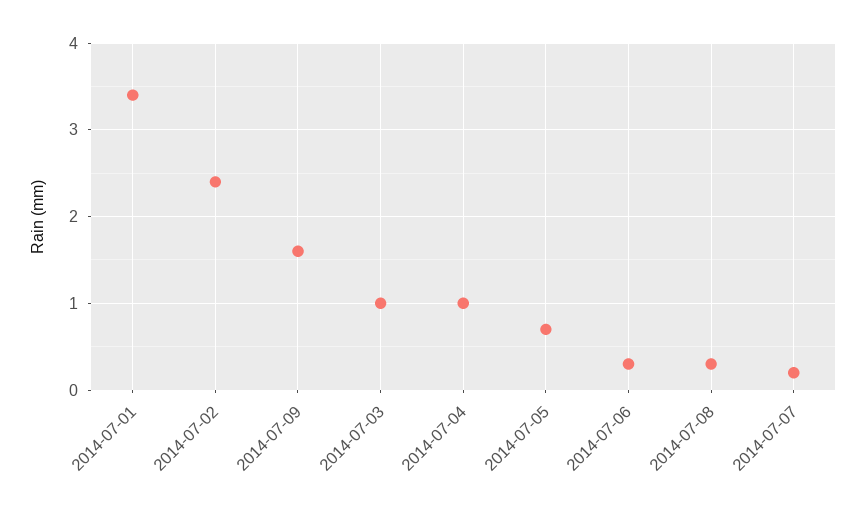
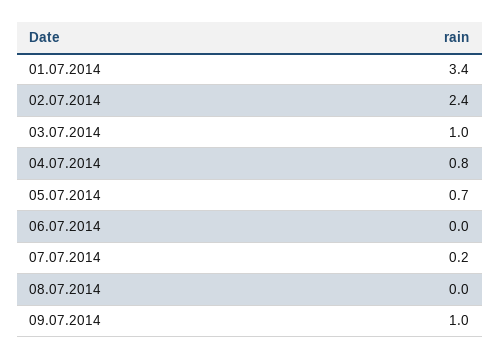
2014-07-09: 1.6 -> 1
2014-07-04: 1 -> 0.8
2014-07-06: 0.3 -> 0
2014-07-08: 0.3 -> 0

